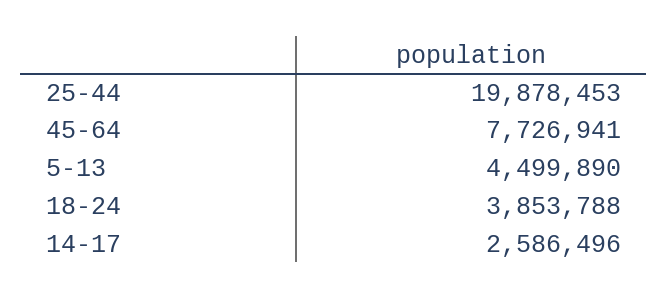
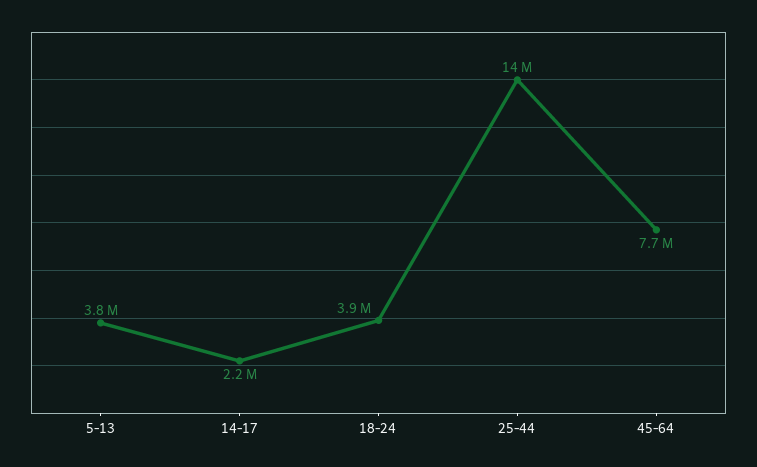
25-44: 19878453 -> 14000000
5-13: 4499890 -> 3800000
14-17: 2586496 -> 2200000

